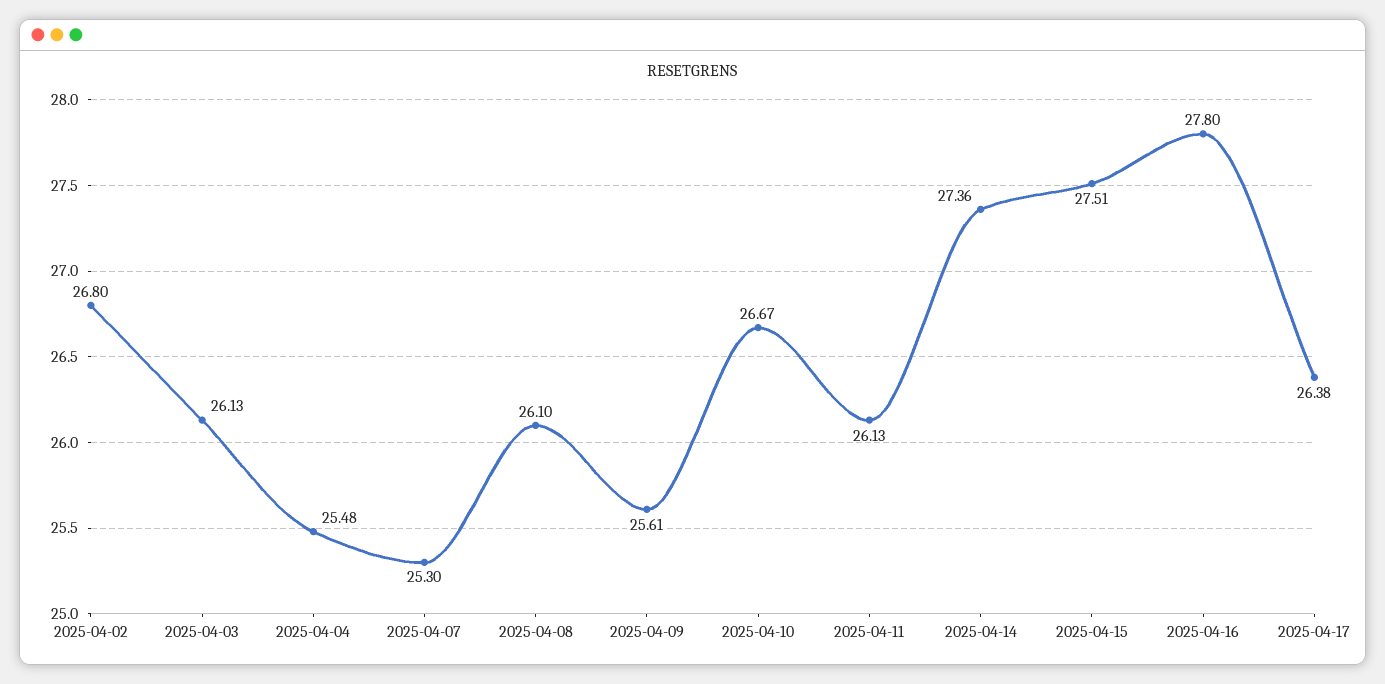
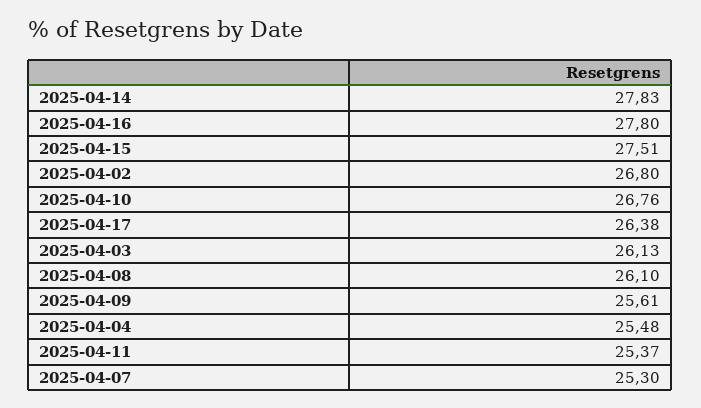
2025-04-10: 26.67 -> 26.76
2025-04-11: 26.13 -> 25.37
2025-04-14: 27.36 -> 27.83

